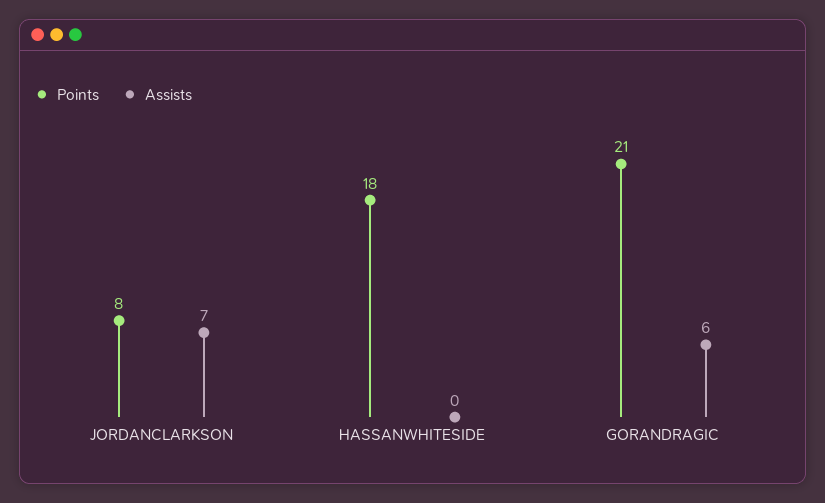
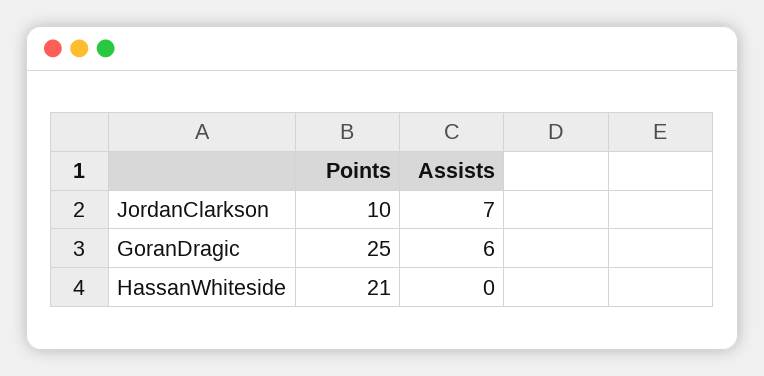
Points, JORDANCLARKSON: 8 -> 10
Points, HASSANWHITESIDE: 18 -> 21
Points, GORANDRAGIC: 21 -> 25

